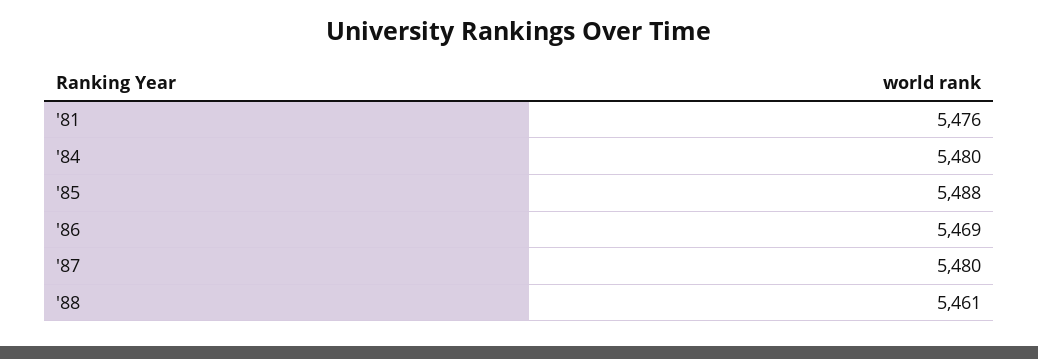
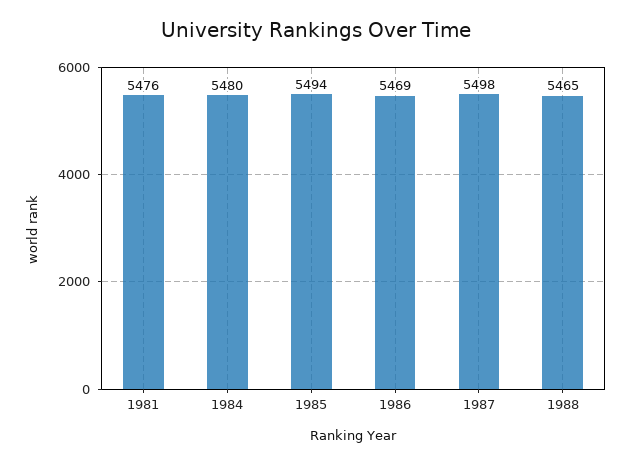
'85: 5488 -> 5494
'87: 5480 -> 5498
'88: 5461 -> 5465

